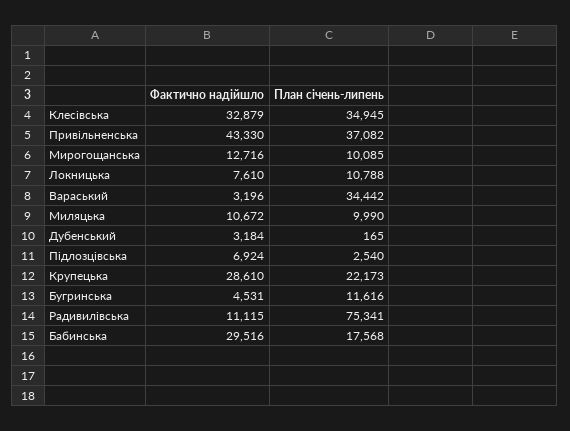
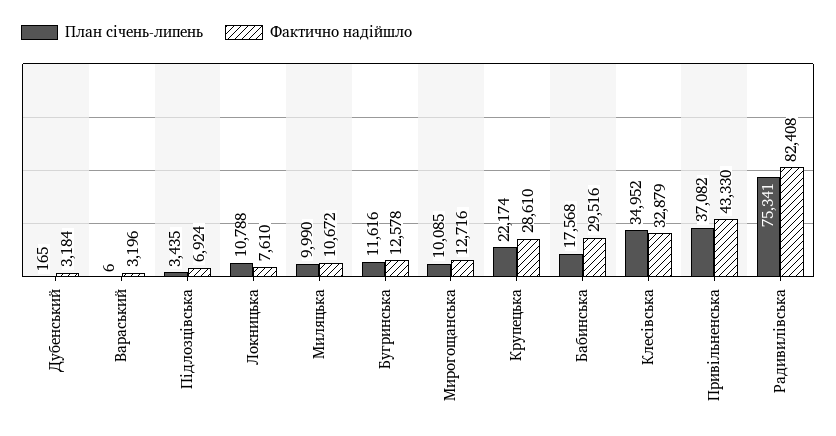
План січень-липень, Клесівська: 34945 -> 34952
План січень-липень, Вараський: 34442 -> 6
План січень-липень, Підлозцівська: 2540 -> 3435
План січень-липень, Крупецька: 22173 -> 22174
Фактично надійшло, Бугринська: 4531 -> 12578
Фактично надійшло, Радивилівська: 11115 -> 82408

